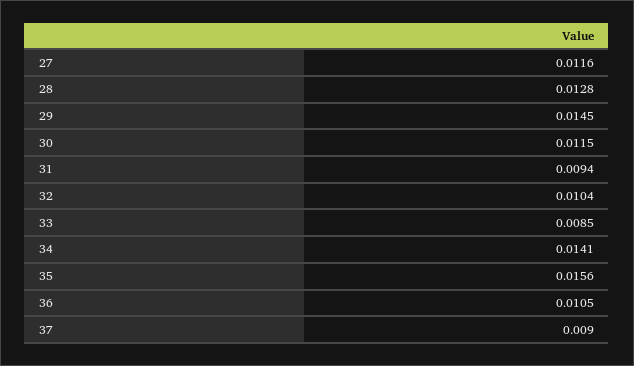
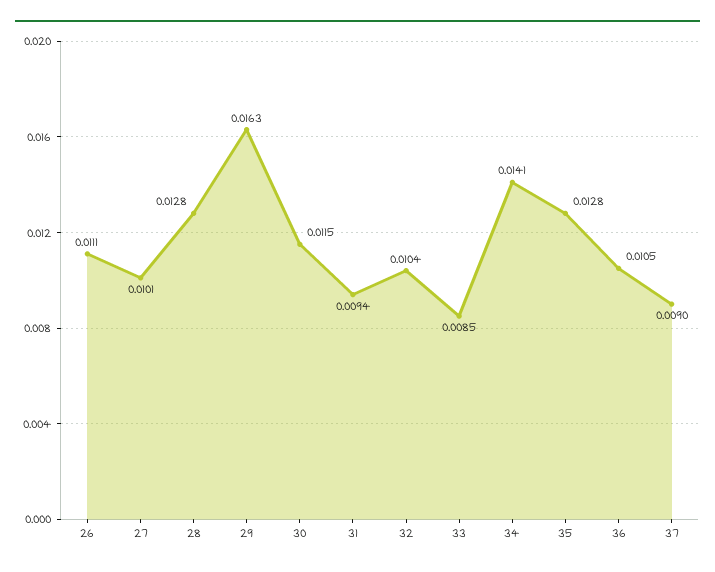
27: 0.0116 -> 0.0101
29: 0.0145 -> 0.0163
35: 0.0156 -> 0.0128
26: none -> 0.0111

